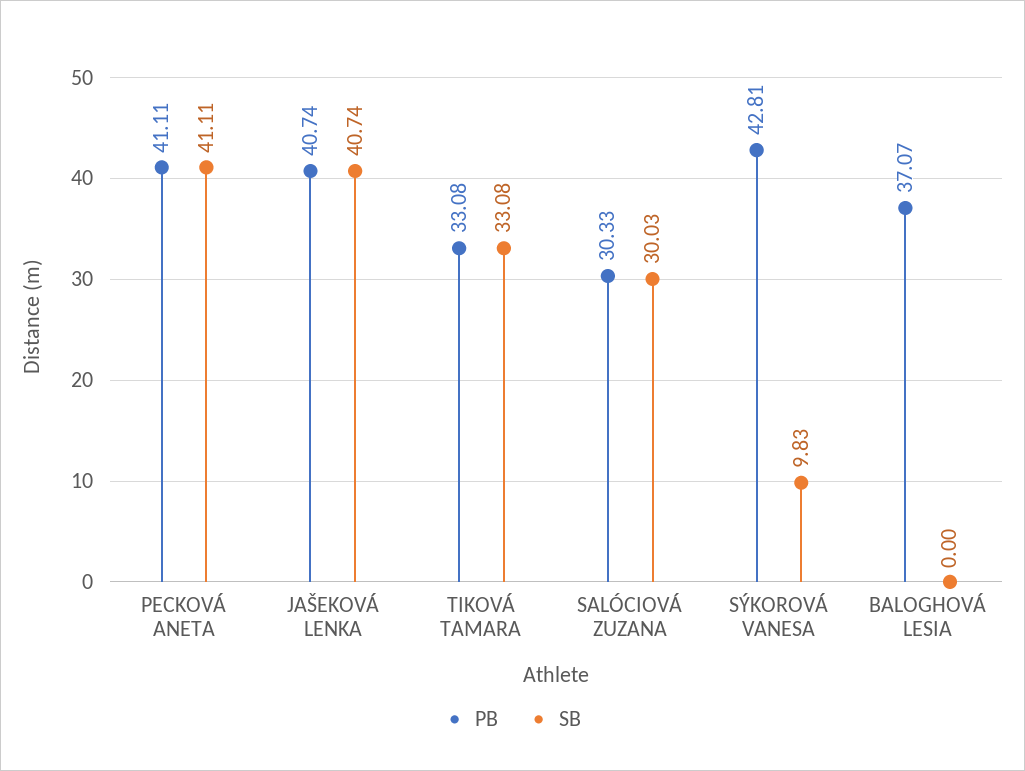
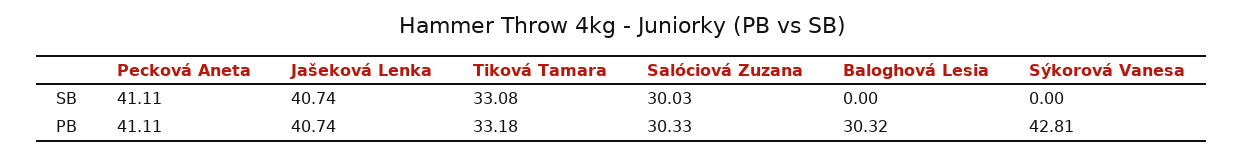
PB, TIKOVÁ TAMARA: 33.08 -> 33.18
SB, SÝKOROVÁ VANESA: 9.83 -> 0
PB, BALOGHOVÁ LESIA: 37.07 -> 30.32

